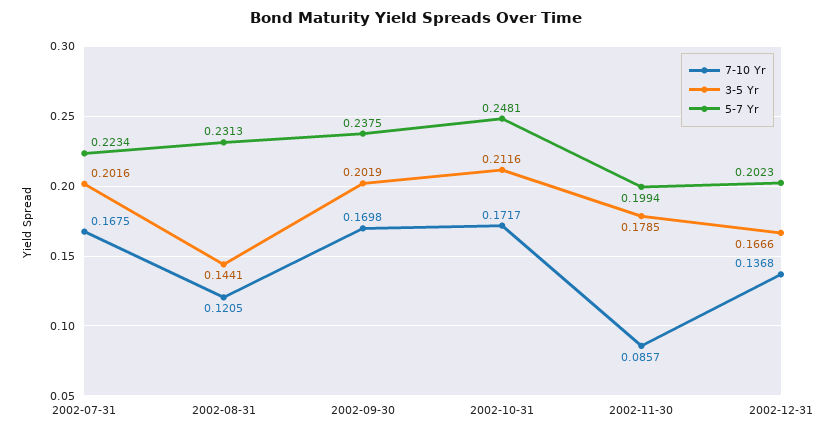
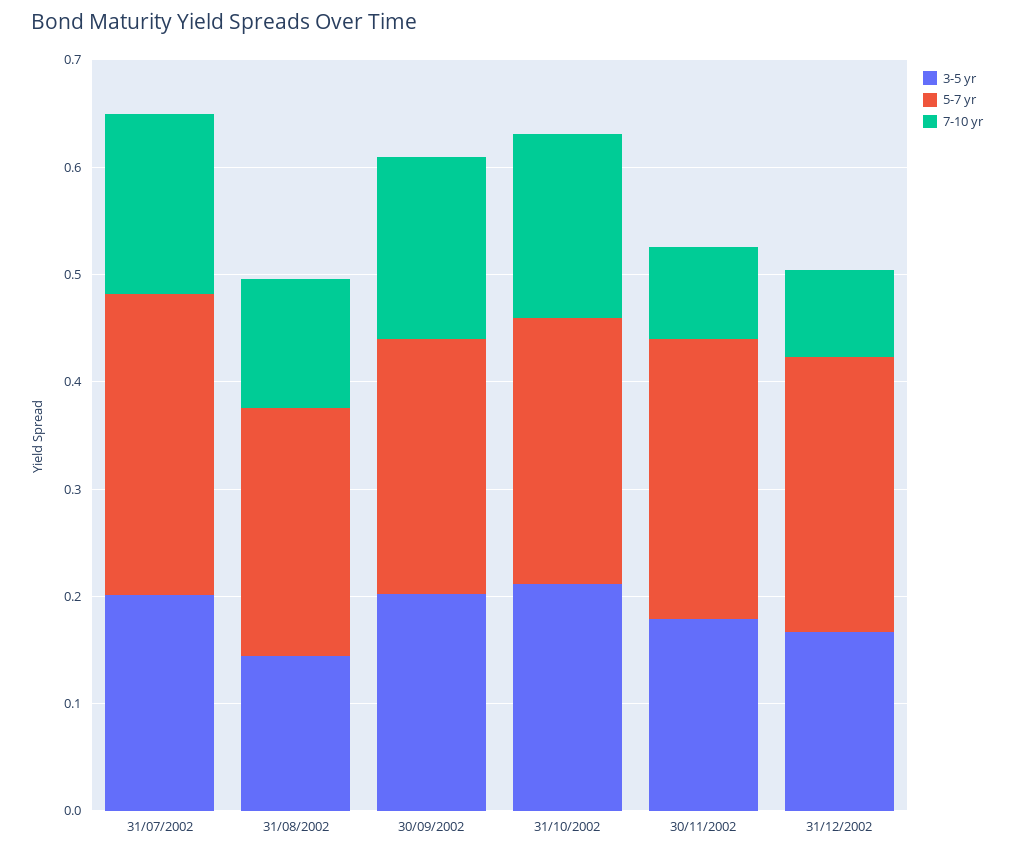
5-7 Yr, 2002-07-31: 0.2234 -> 0.28
5-7 Yr, 2002-11-30: 0.1994 -> 0.26
7-10 Yr, 2002-12-31: 0.1368 -> 0.08
5-7 Yr, 2002-12-31: 0.2023 -> 0.26

